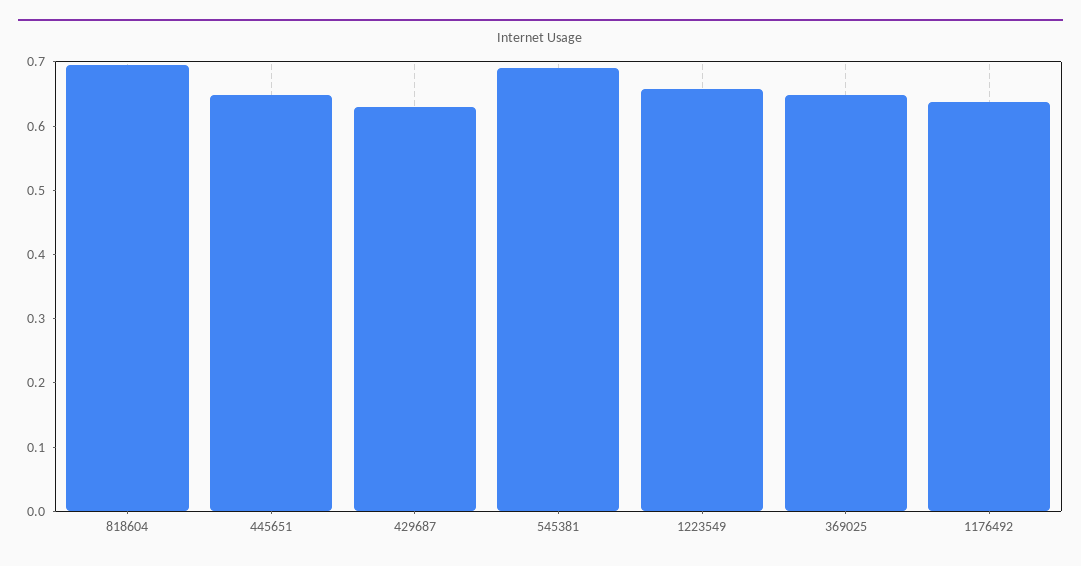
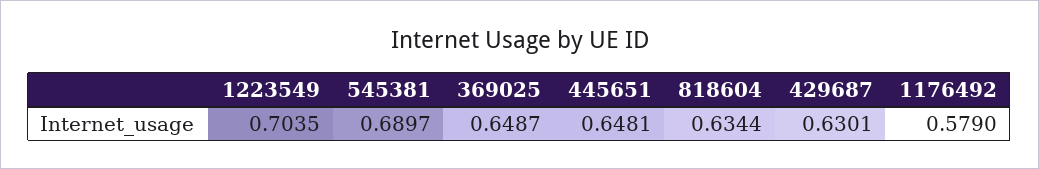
818604: 0.7 -> 0.6344
1223549: 0.66 -> 0.7035
1176492: 0.64 -> 0.579

